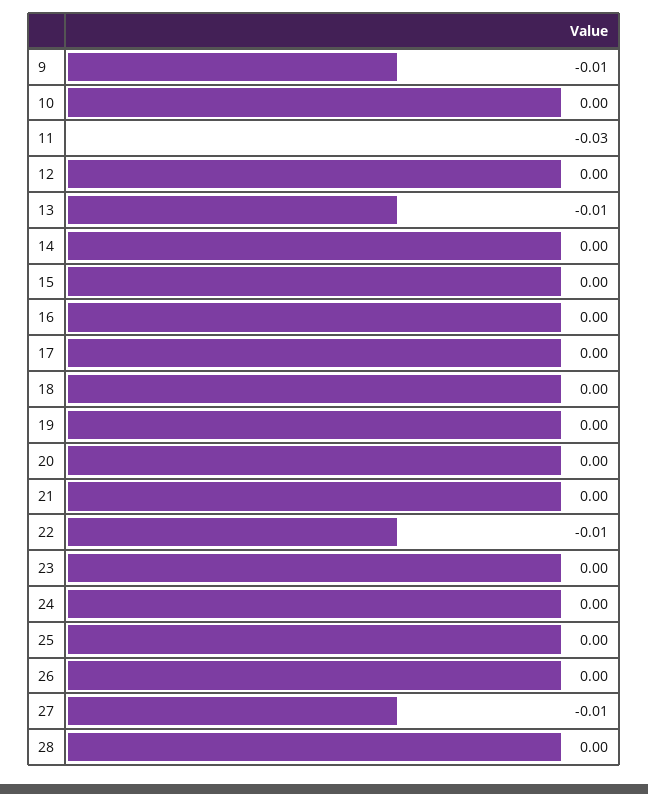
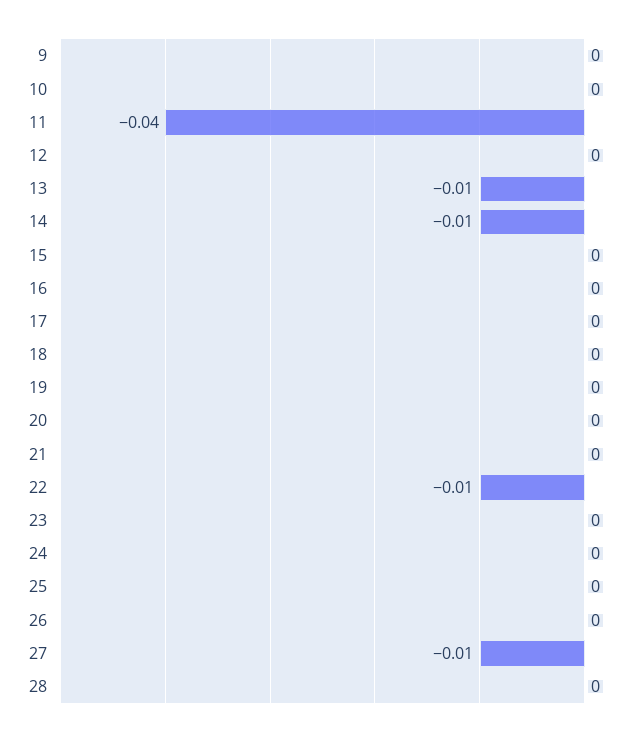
9: -0.01 -> 0
11: -0.03 -> -0.04
14: 0 -> -0.01

